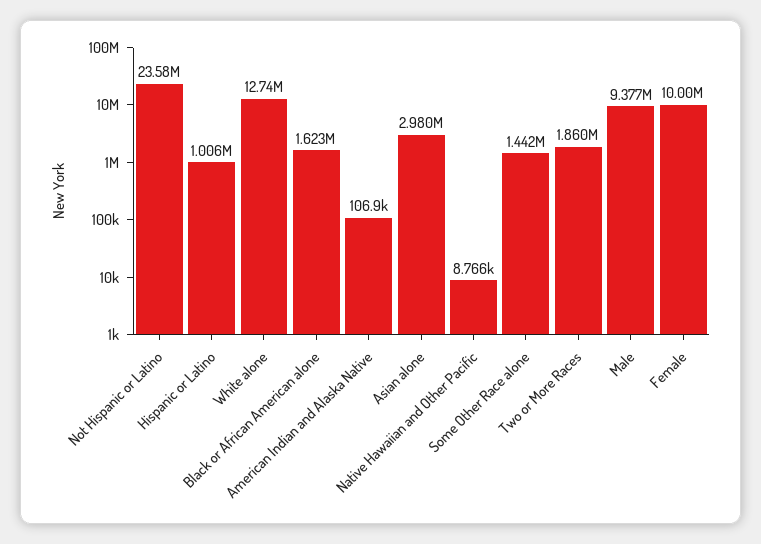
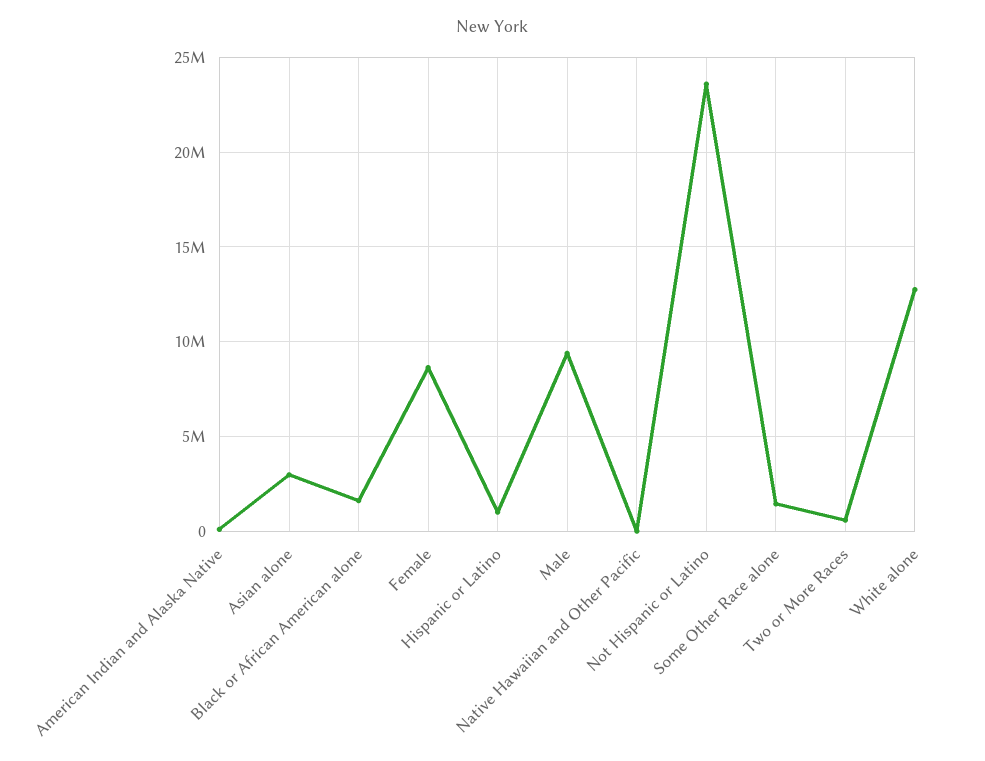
Two or More Races: 1860000 -> 500000
Female: 10000000 -> 8500000

